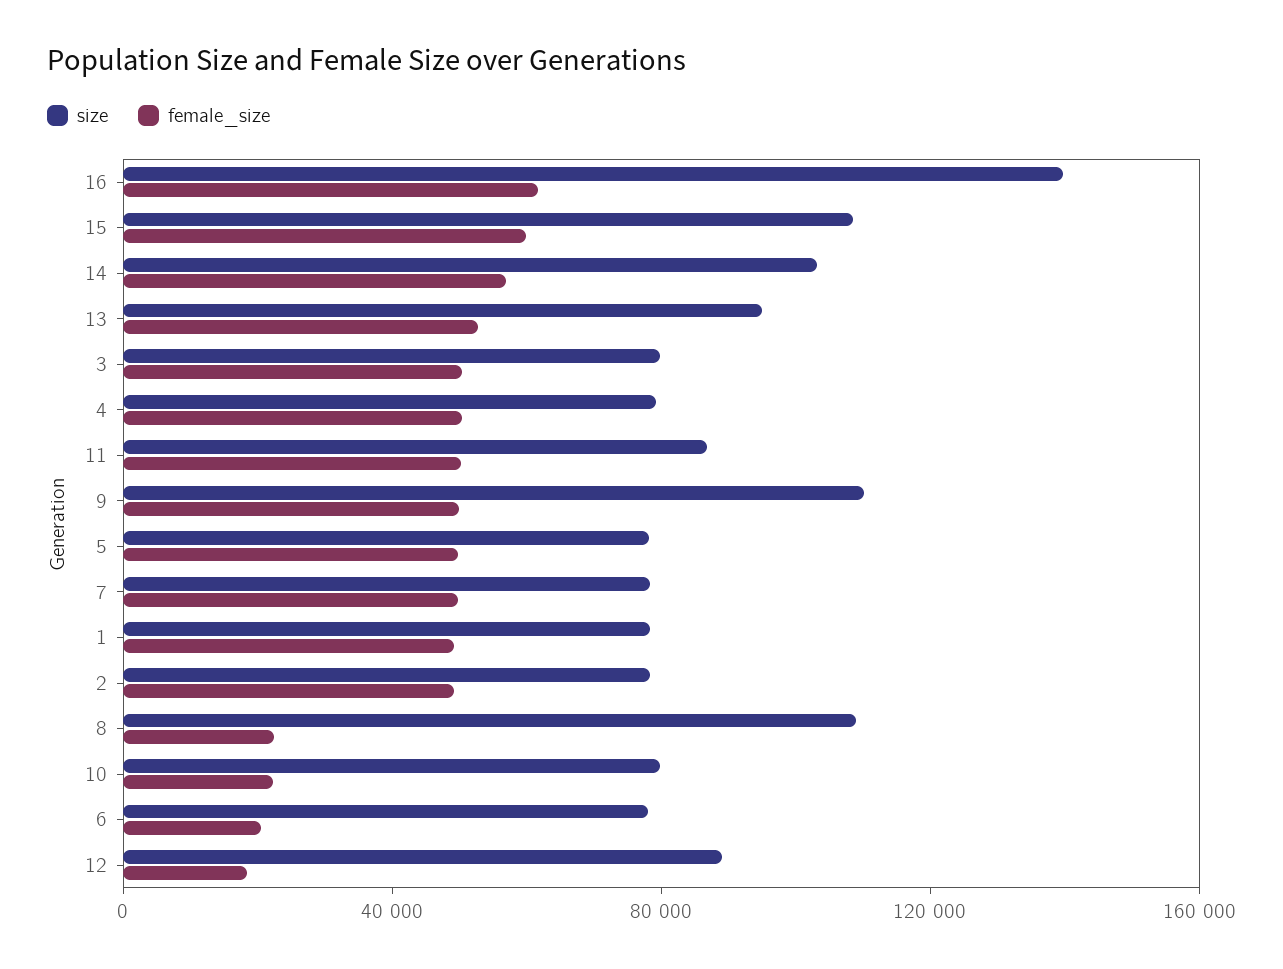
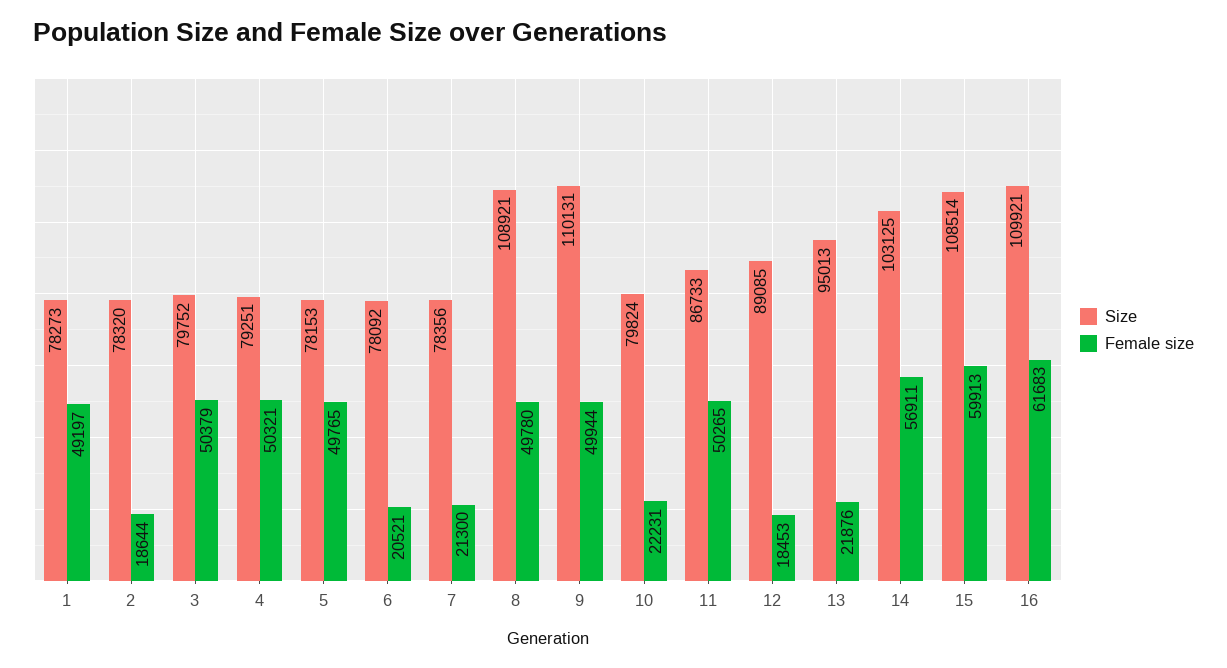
size, 16: 140000 -> 109921
female_size, 13: 50000 -> 21876
female_size, 7: 50000 -> 21300
female_size, 2: 50000 -> 18644
female_size, 8: 20000 -> 49780

